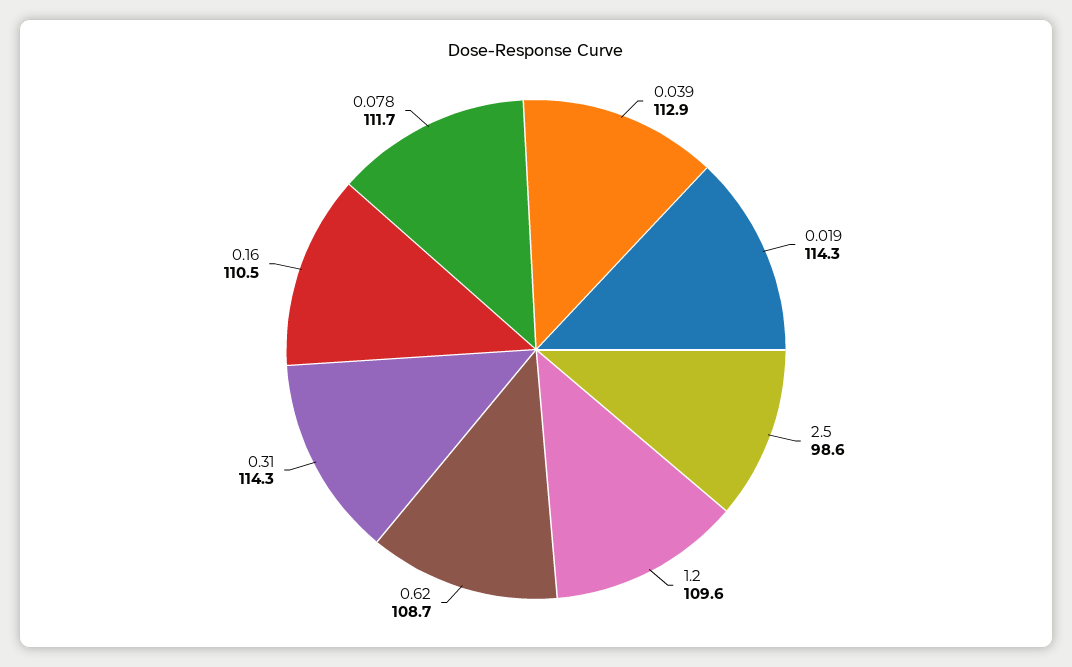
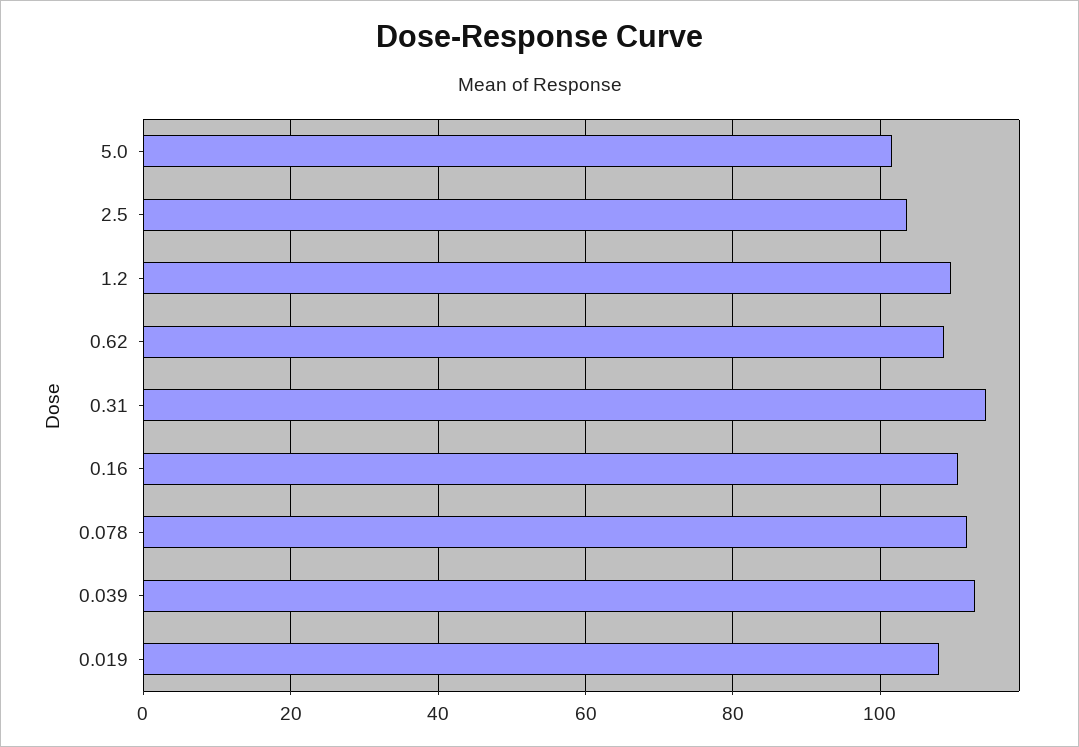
0.019: 114.3 -> 108
2.5: 98.6 -> 104
5.0: none -> 102

